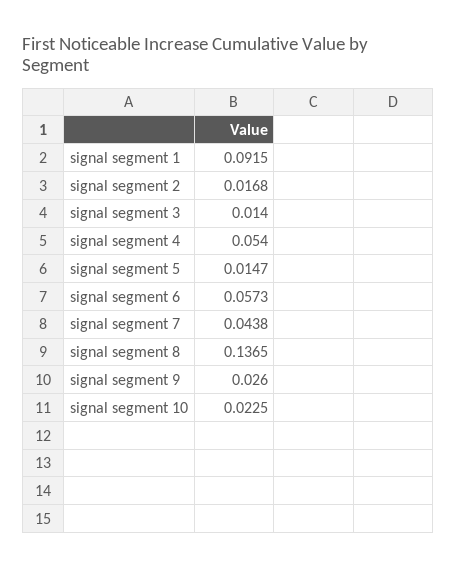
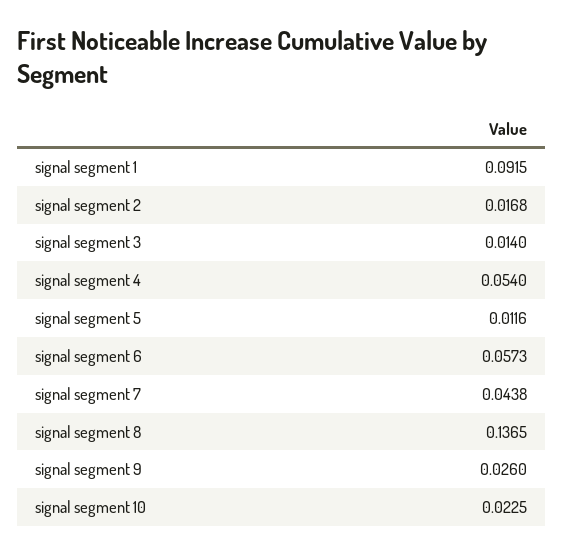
signal segment 5: 0.0147 -> 0.0116

